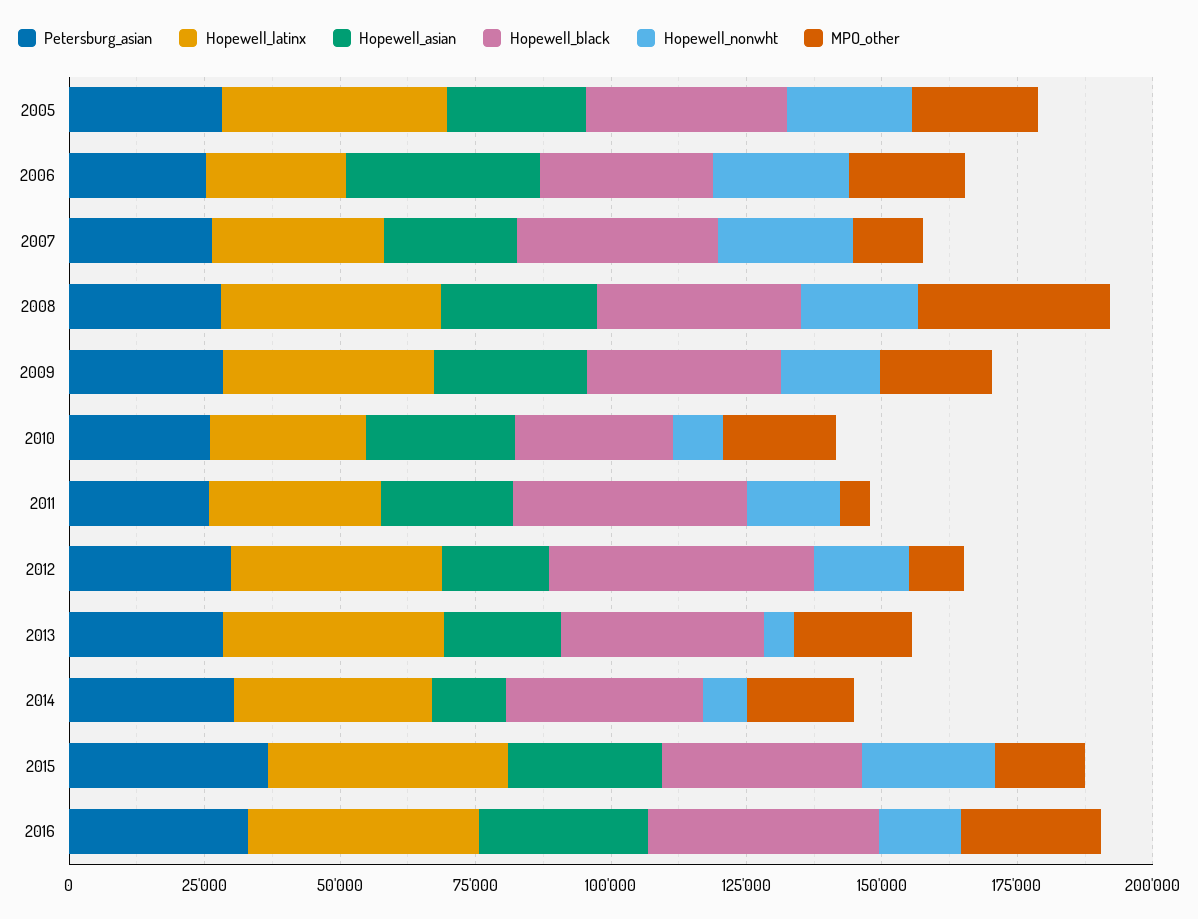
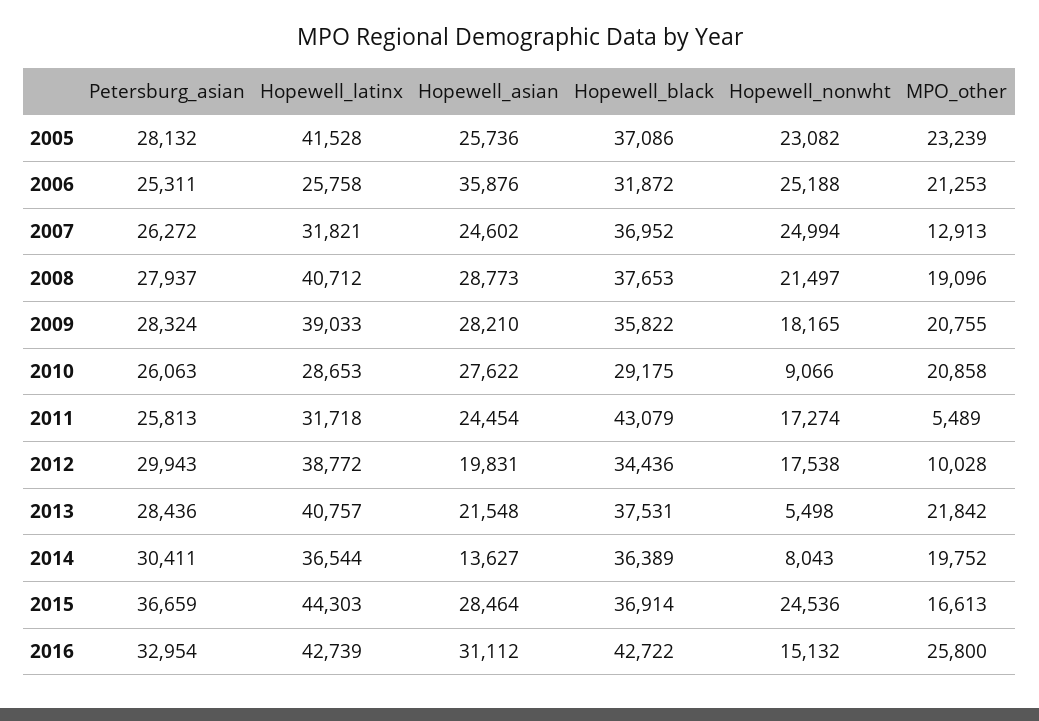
MPO_other, 2008: 35000 -> 19096
Hopewell_black, 2012: 50000 -> 34436

